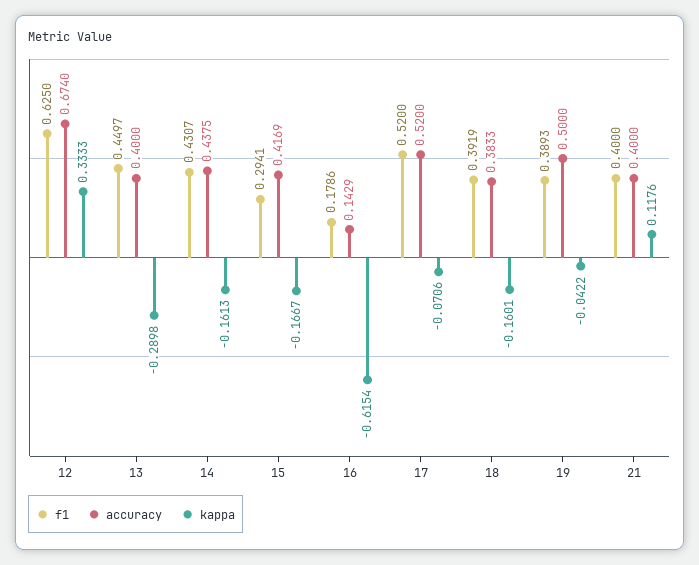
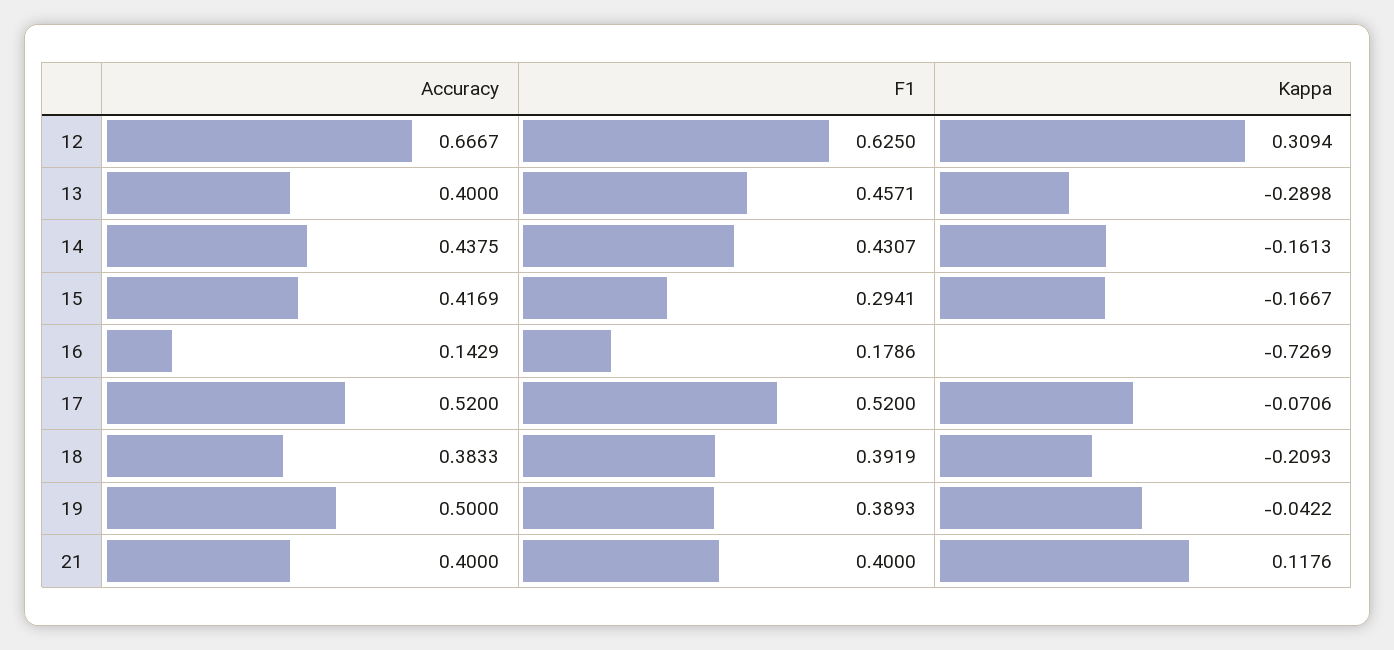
accuracy, 12: 0.674 -> 0.6667
kappa, 12: 0.3333 -> 0.3094
f1, 13: 0.4497 -> 0.4571
kappa, 16: -0.6154 -> -0.7269
kappa, 18: -0.1601 -> -0.2093

